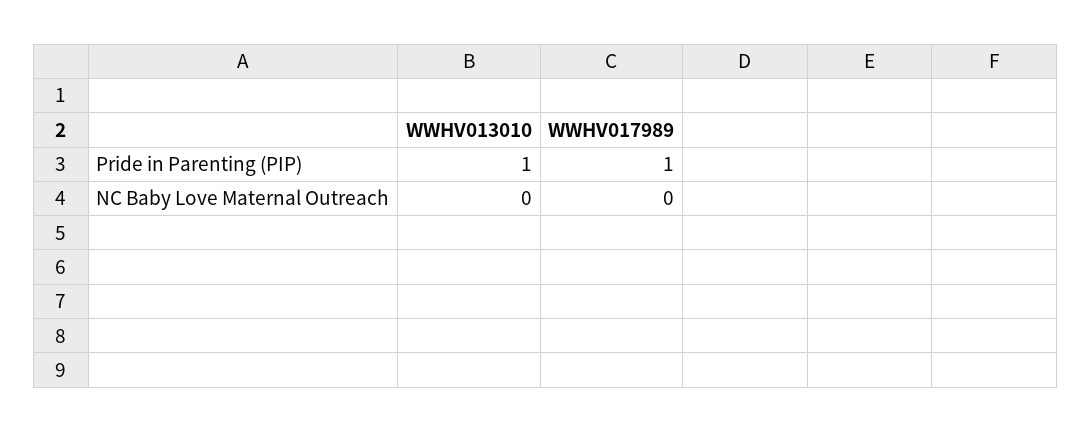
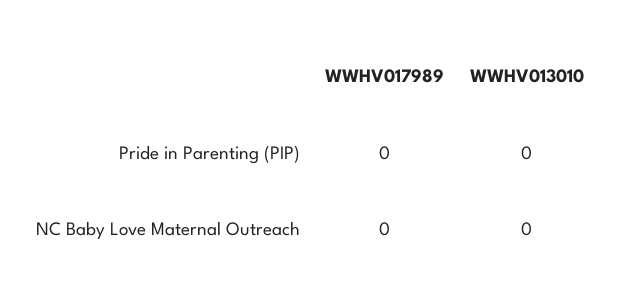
WWHV013010, Pride in Parenting (PIP): 1 -> 0
WWHV017989, Pride in Parenting (PIP): 1 -> 0

